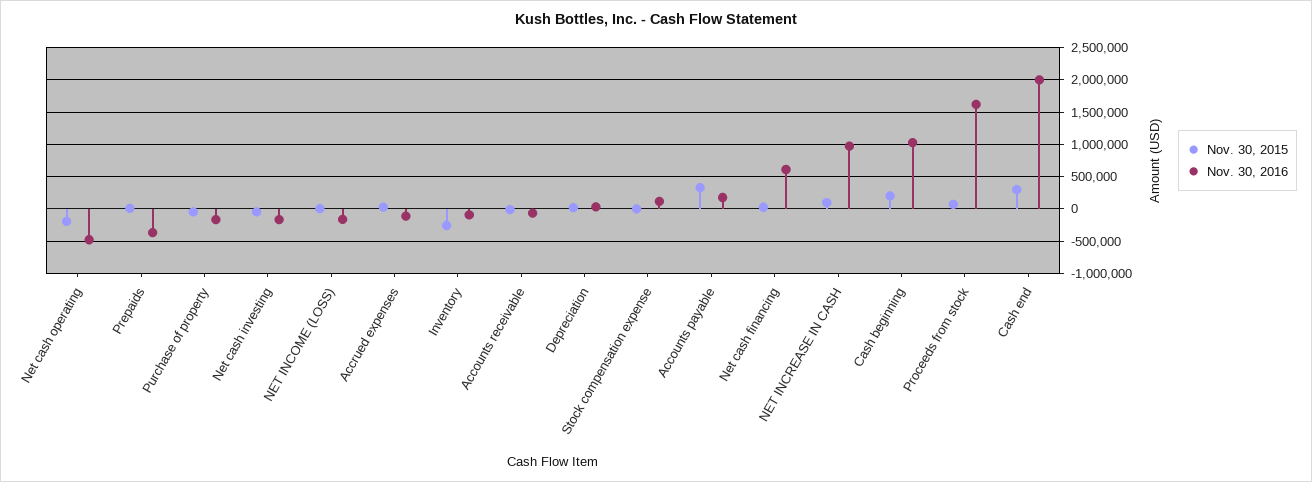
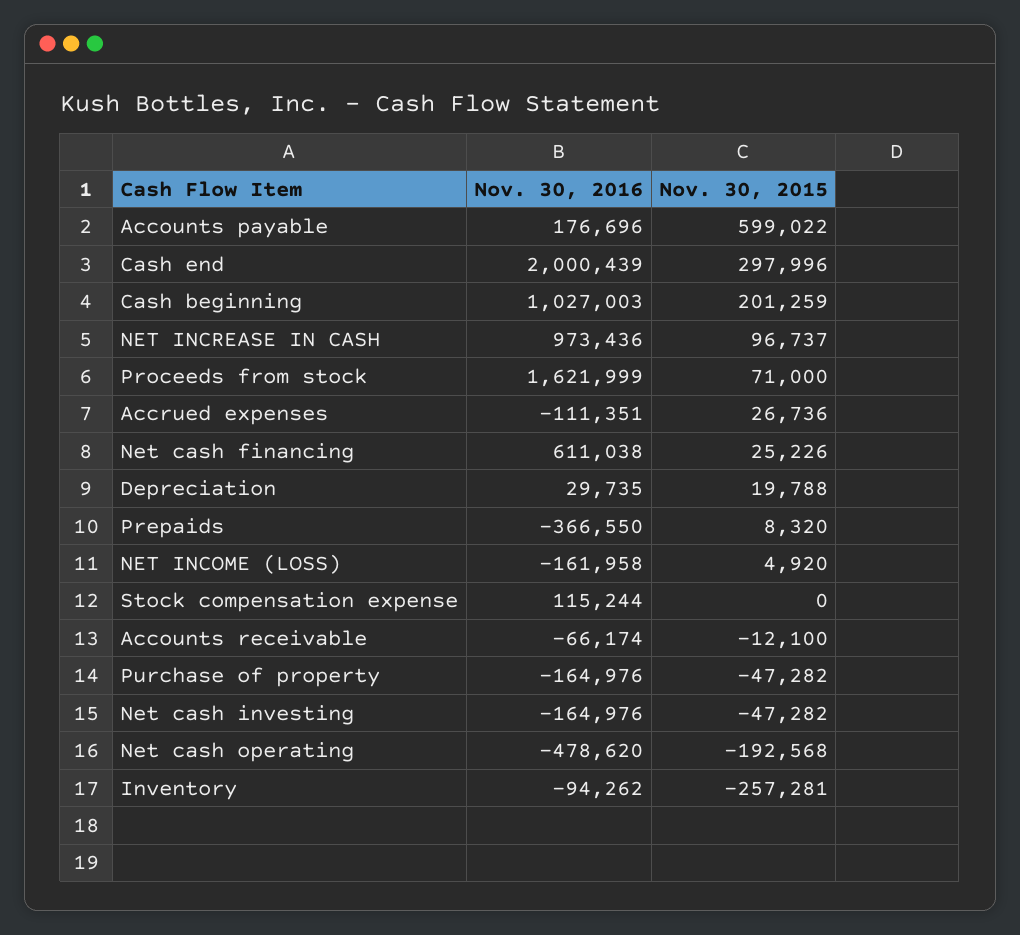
Nov. 30, 2015, Accounts payable: 300000 -> 599022

